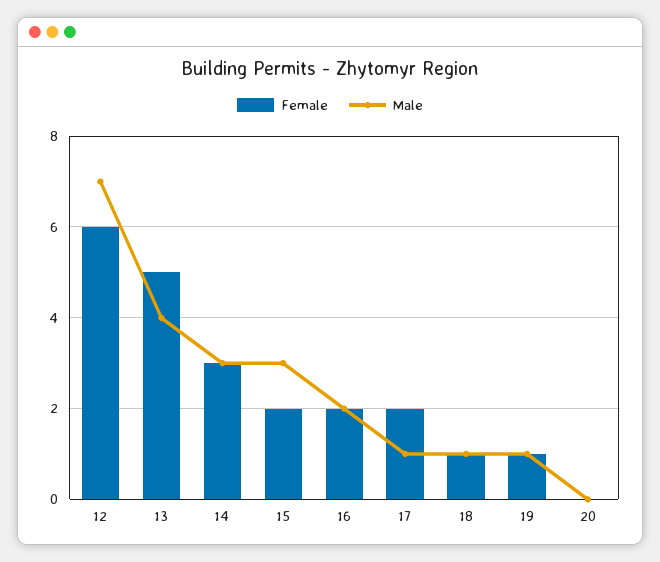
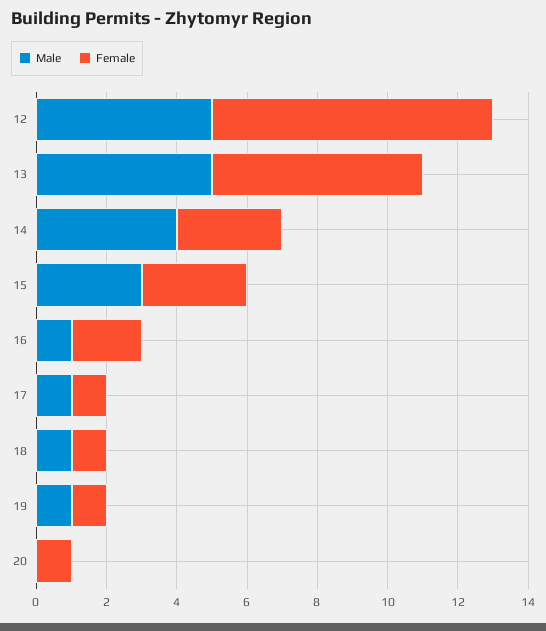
Female, 12: 6 -> 8
Male, 12: 7 -> 5
Female, 13: 5 -> 6
Male, 13: 4 -> 5
Male, 14: 3 -> 4
Female, 15: 2 -> 3
Male, 16: 2 -> 1
Female, 17: 2 -> 1
Female, 20: 0 -> 1

